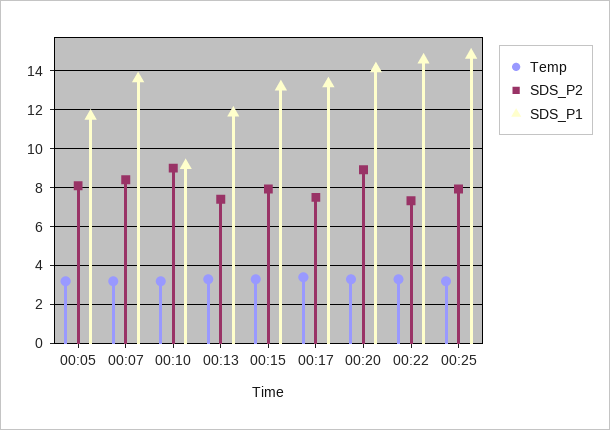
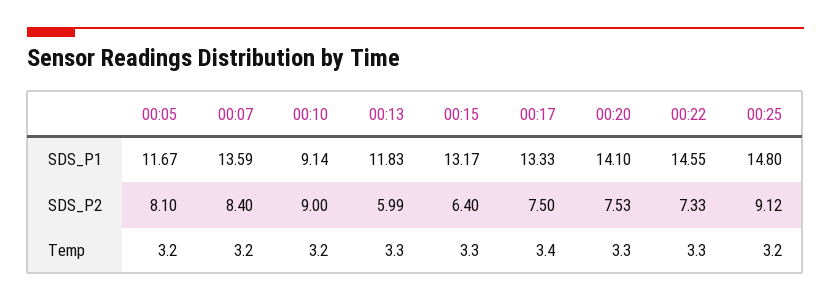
SDS_P2, 00:13: 7.5 -> 5.99
SDS_P2, 00:15: 8 -> 6.4
SDS_P2, 00:20: 9 -> 7.53
SDS_P2, 00:25: 8 -> 9.12

